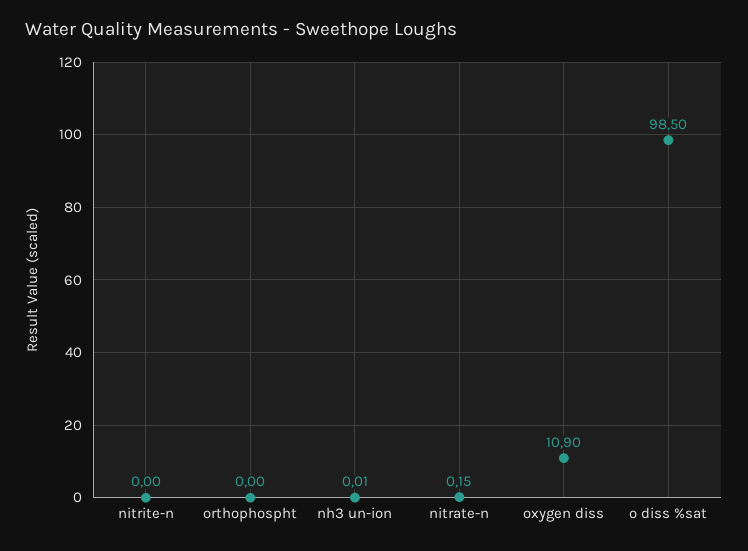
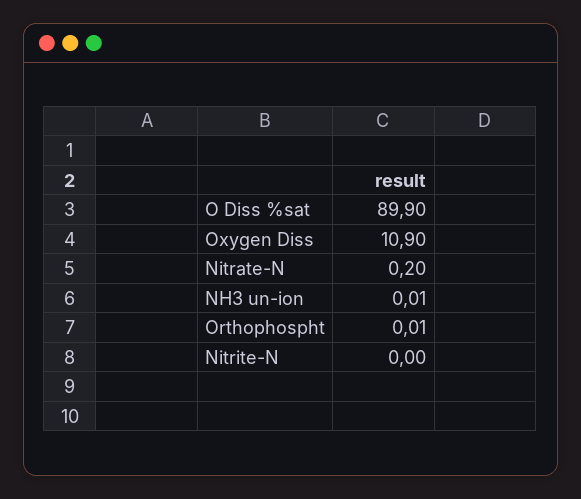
orthophospht: 0 -> 0.01
nitrate-n: 0.15 -> 0.2
o diss %sat: 98.5 -> 89.9

